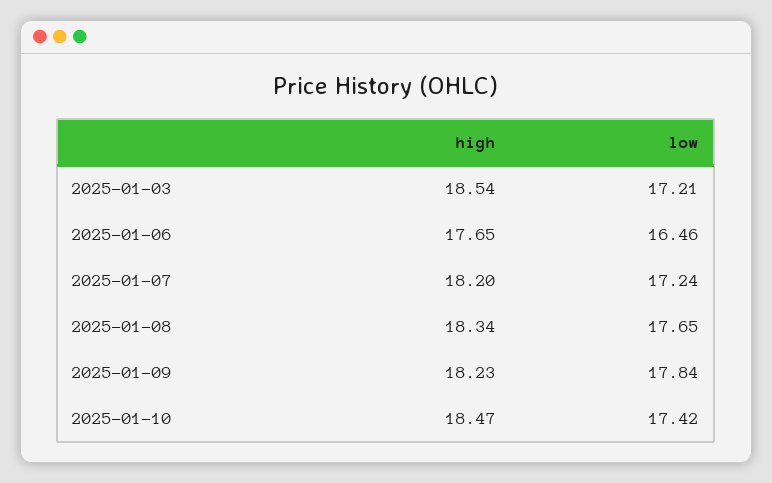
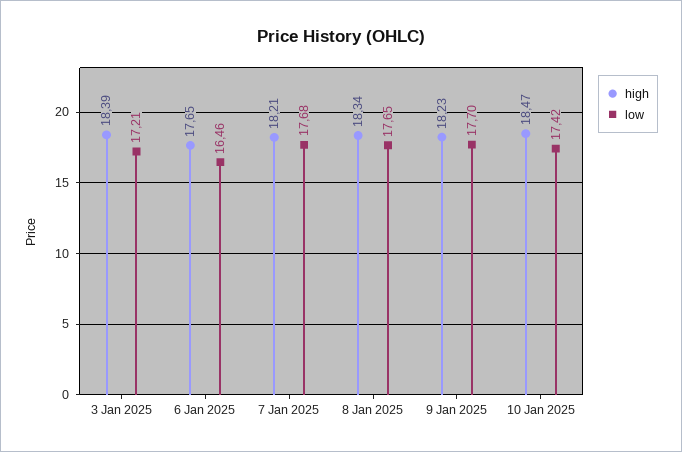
high, 2025-01-03: 18.54 -> 18.39
high, 2025-01-07: 18.2 -> 18.21
low, 2025-01-07: 17.24 -> 17.68
low, 2025-01-09: 17.84 -> 17.7

